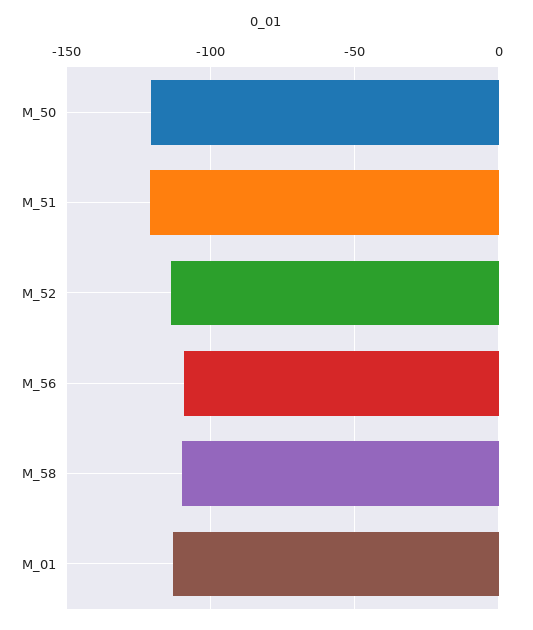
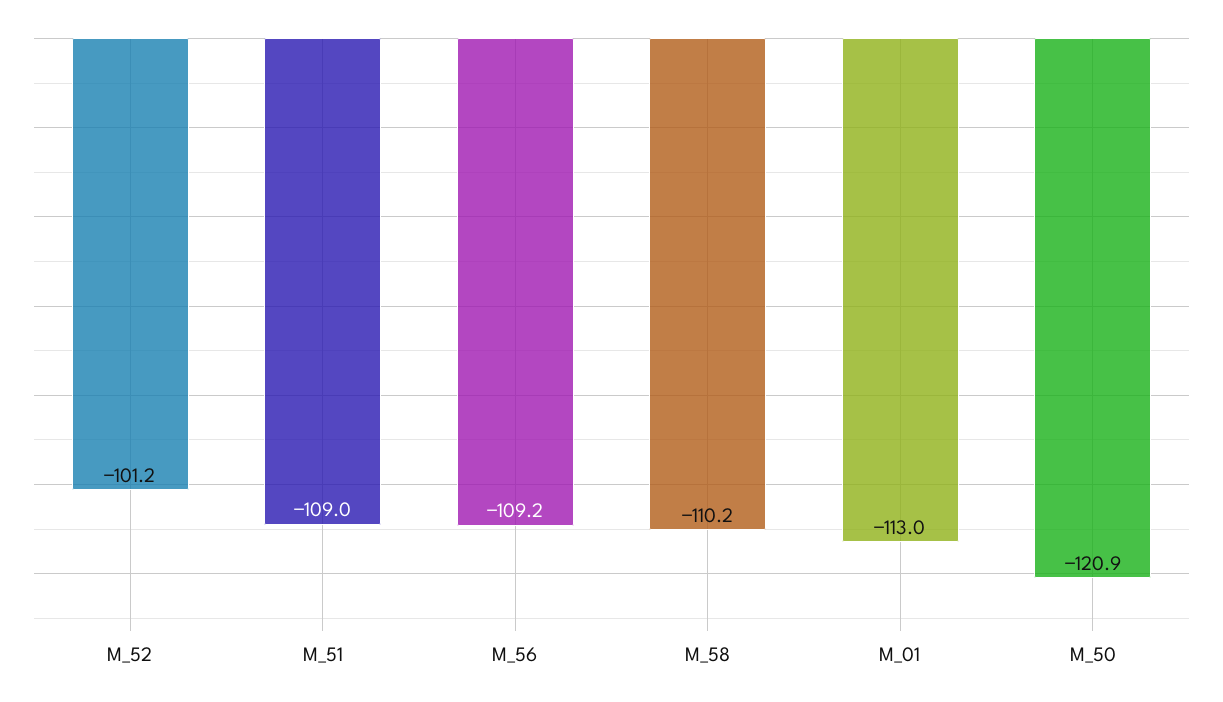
M_51: -120 -> -109
M_52: -115 -> -101.2

